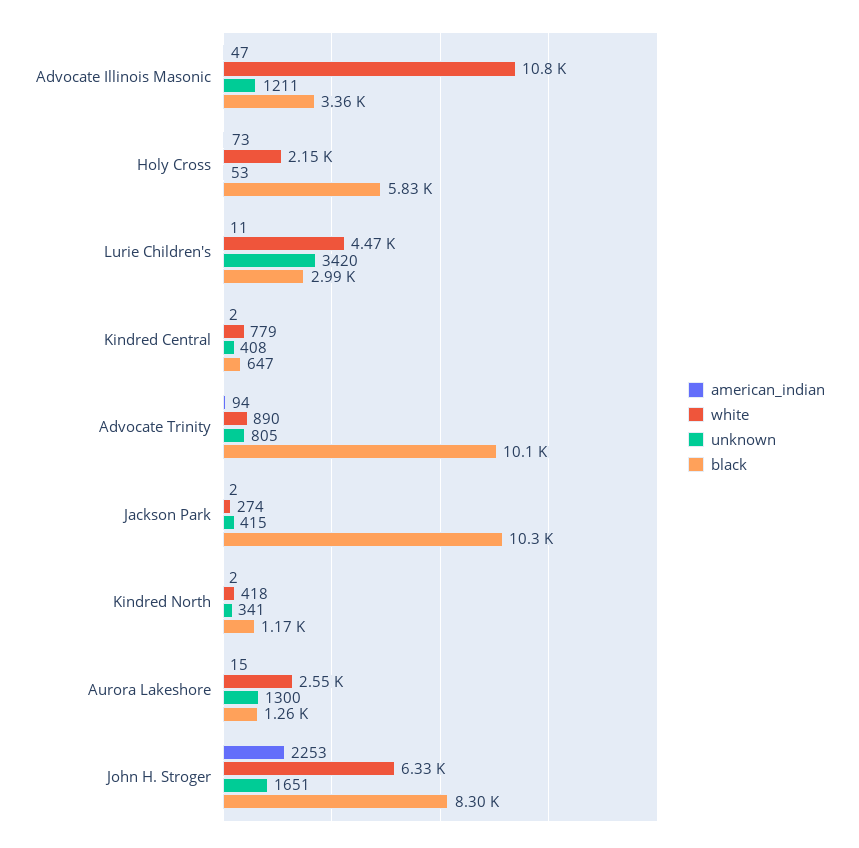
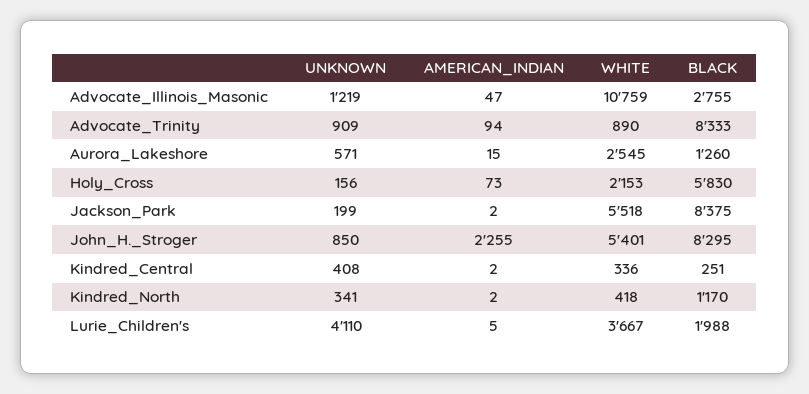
unknown, Advocate Illinois Masonic: 1211 -> 1219
black, Advocate Illinois Masonic: 3360 -> 2755
unknown, Holy Cross: 53 -> 156
american_indian, Lurie Children's: 11 -> 5
white, Lurie Children's: 4470 -> 3667
unknown, Lurie Children's: 3420 -> 4110
black, Lurie Children's: 2990 -> 1988
white, Kindred Central: 779 -> 336
black, Kindred Central: 647 -> 251
unknown, Advocate Trinity: 805 -> 909
black, Advocate Trinity: 10100 -> 8333
white, Jackson Park: 274 -> 5518
unknown, Jackson Park: 415 -> 199
black, Jackson Park: 10300 -> 8375
unknown, Aurora Lakeshore: 1300 -> 571
american_indian, John H. Stroger: 2253 -> 2255
white, John H. Stroger: 6330 -> 5401
unknown, John H. Stroger: 1651 -> 850

